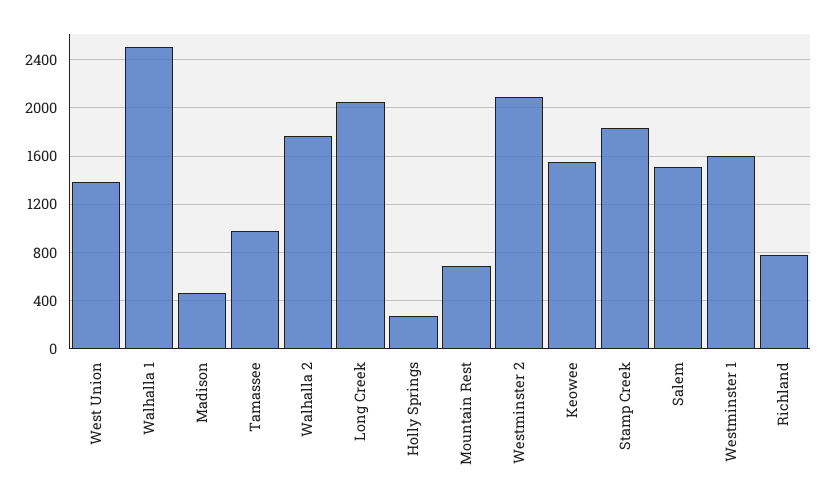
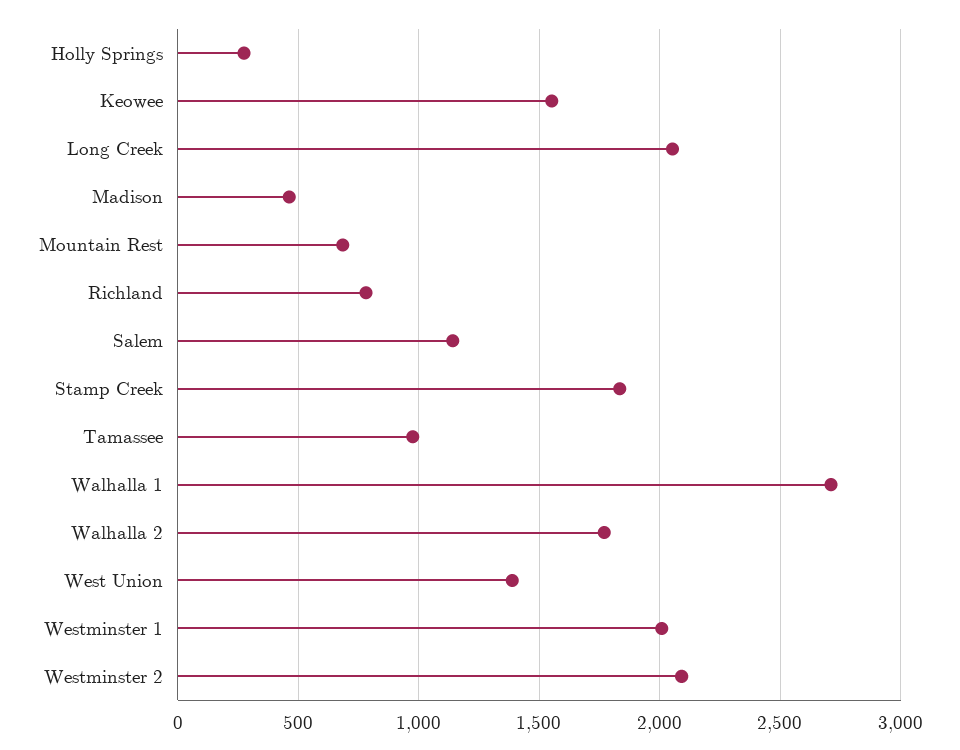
Walhalla 1: 2500 -> 2700
Salem: 1500 -> 1150
Westminster 1: 1600 -> 2000

